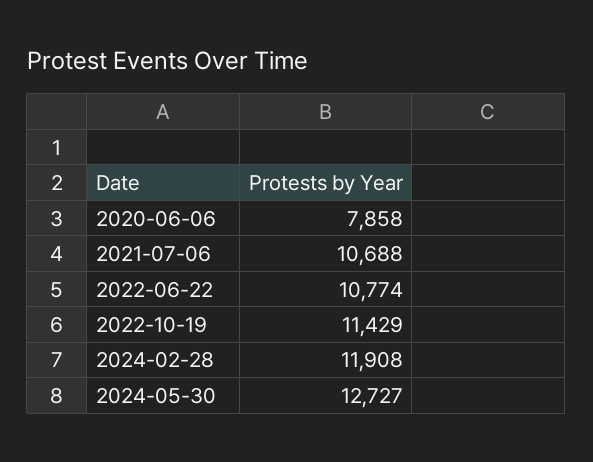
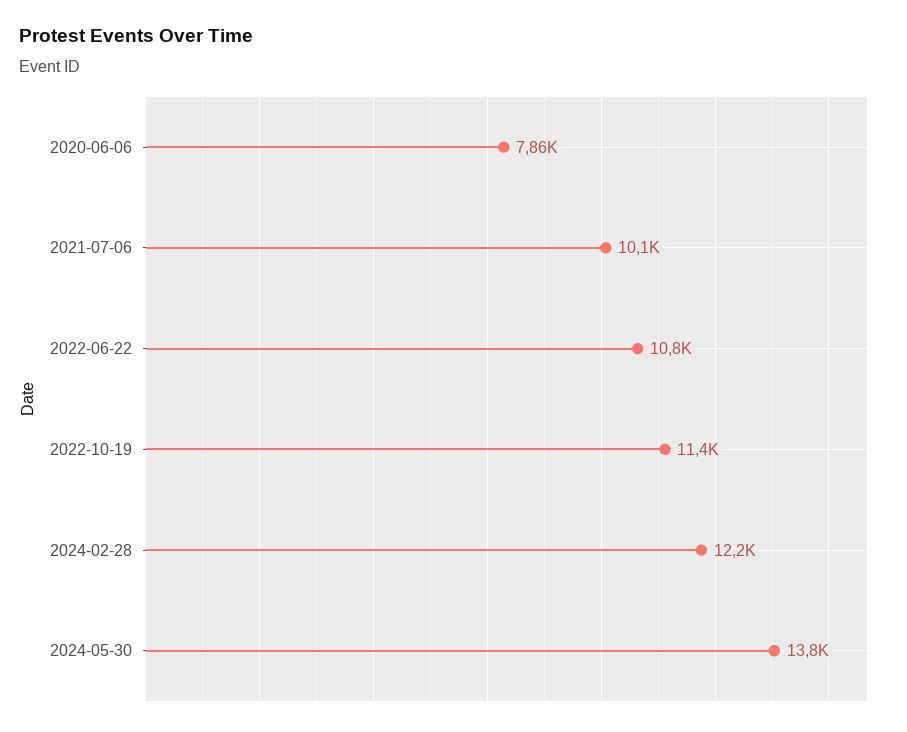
2021-07-06: 10688 -> 10100
2024-02-28: 11908 -> 12200
2024-05-30: 12727 -> 13800

